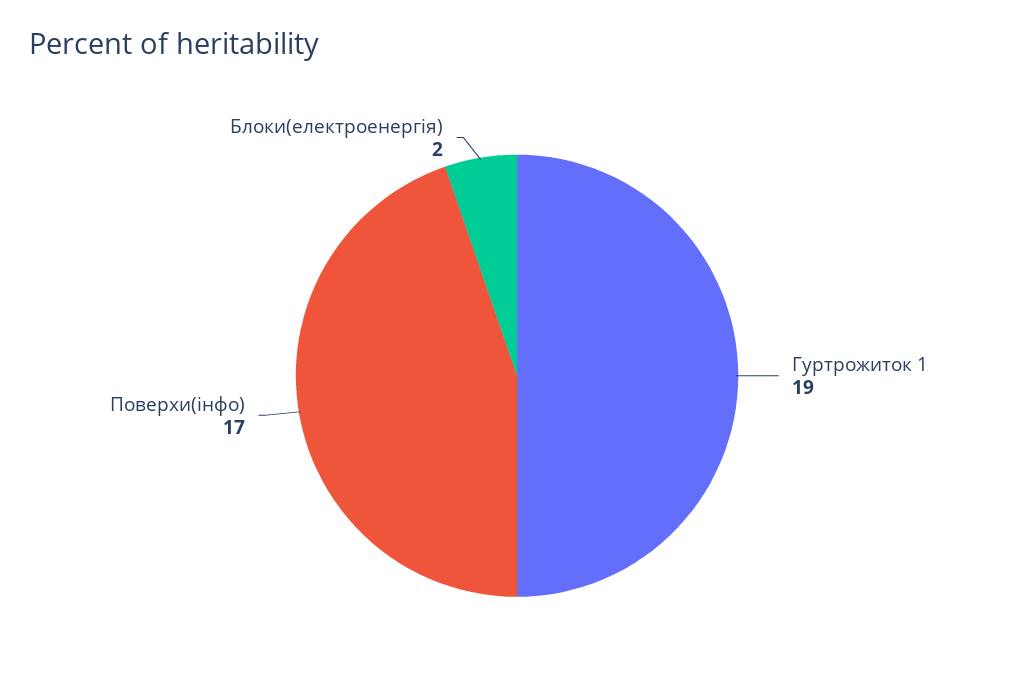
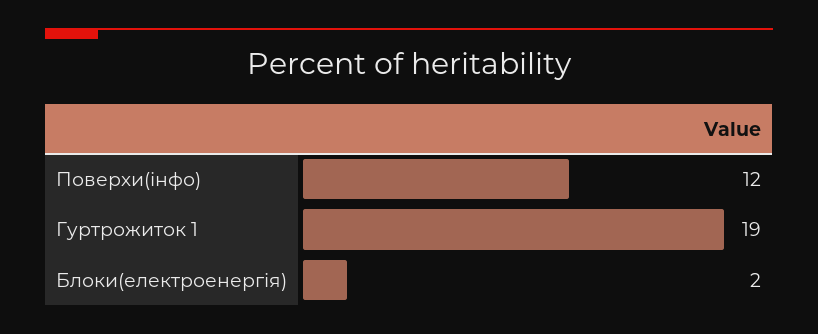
Поверхи(інфо): 17 -> 12

